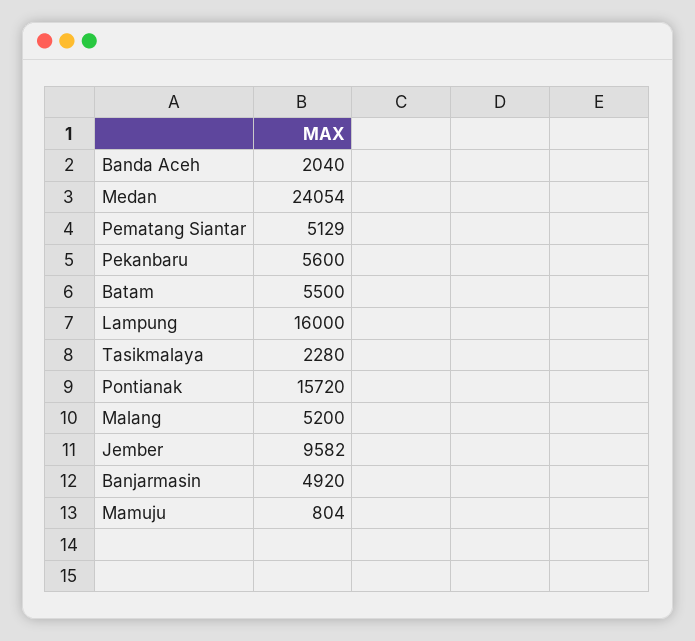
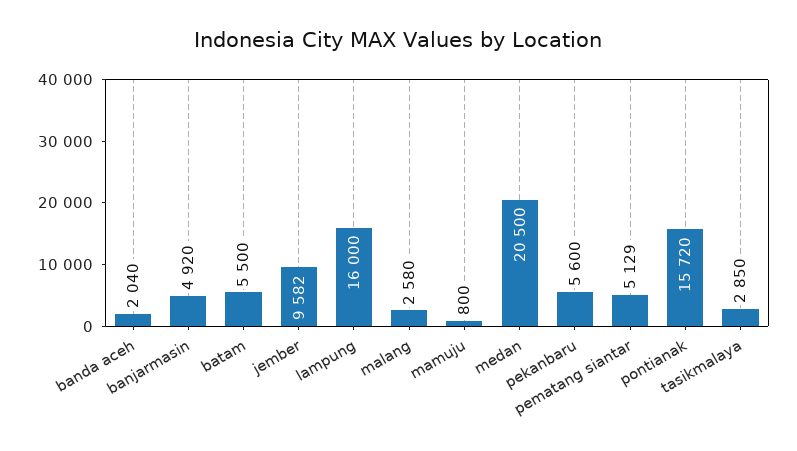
Medan: 24054 -> 20500
Tasikmalaya: 2280 -> 2850
Malang: 5200 -> 2580
Mamuju: 804 -> 800

